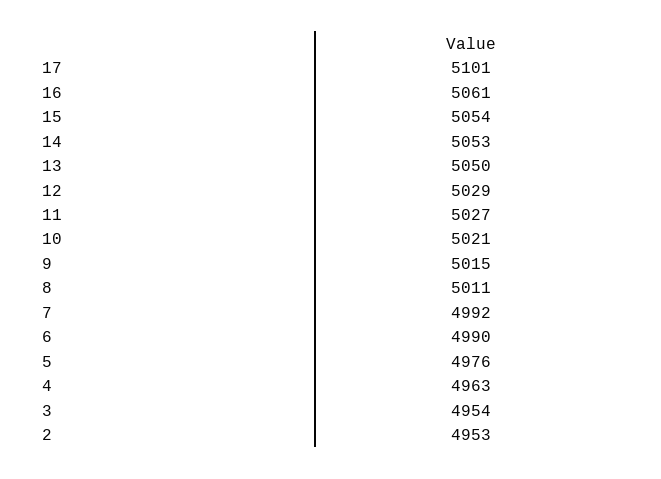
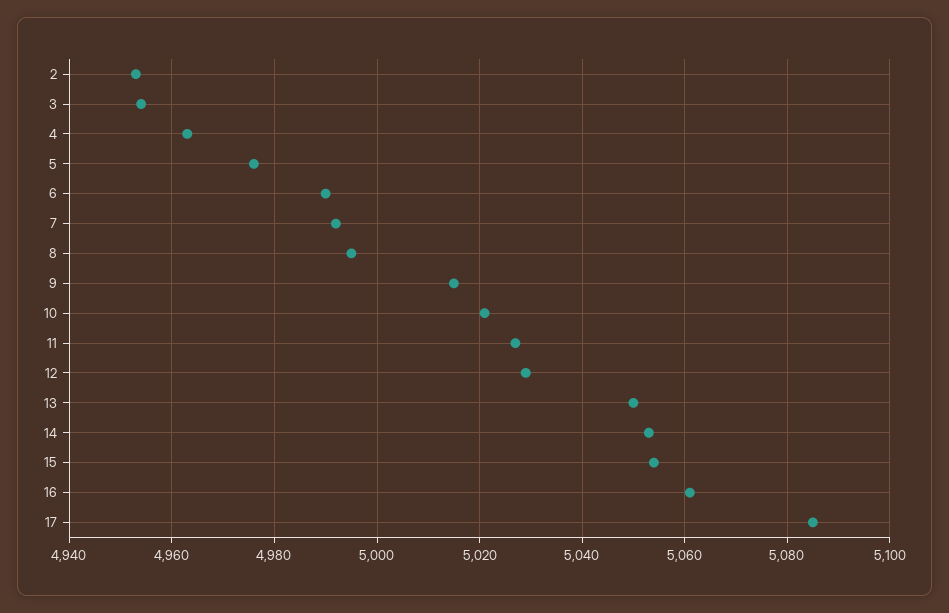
17: 5101 -> 5085
8: 5011 -> 4995

